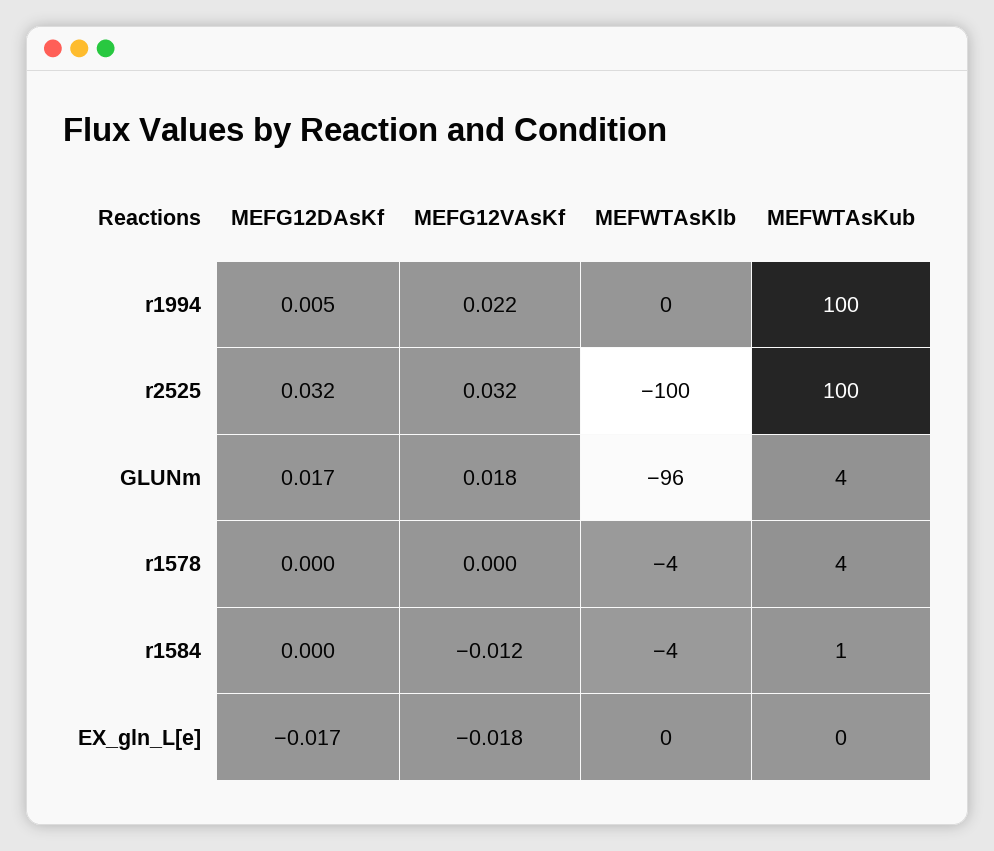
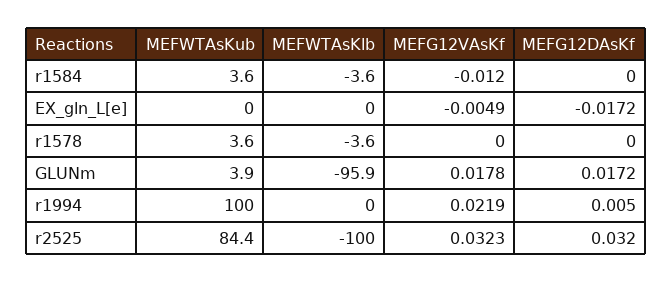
MEFWTAsKub, r2525: 100 -> 84.4
MEFWTAsKub, r1584: 1 -> 3.6
MEFG12VAsKf, EX_gln_L[e]: -0.018 -> -0.0049

